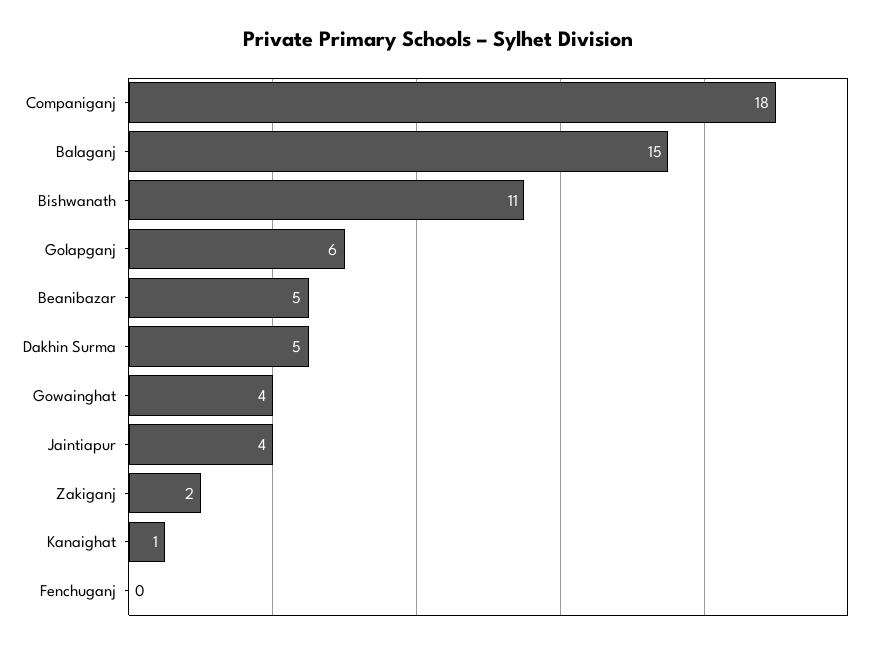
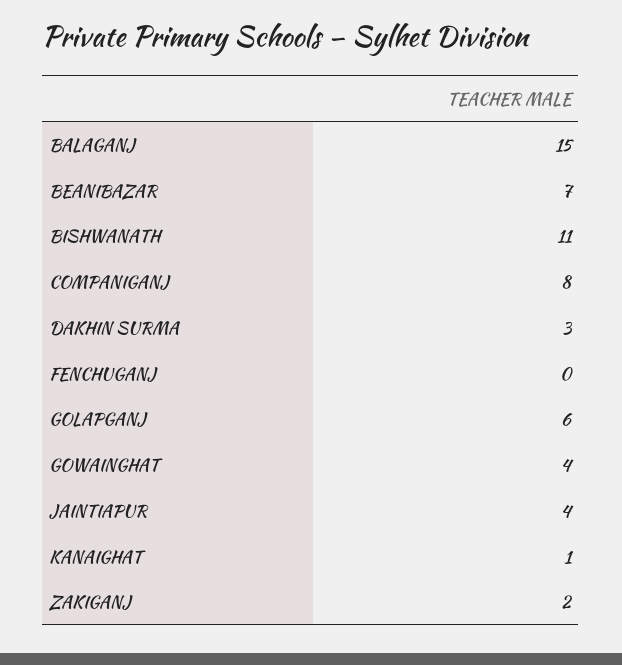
Companiganj: 18 -> 8
Beanibazar: 5 -> 7
Dakhin Surma: 5 -> 3

